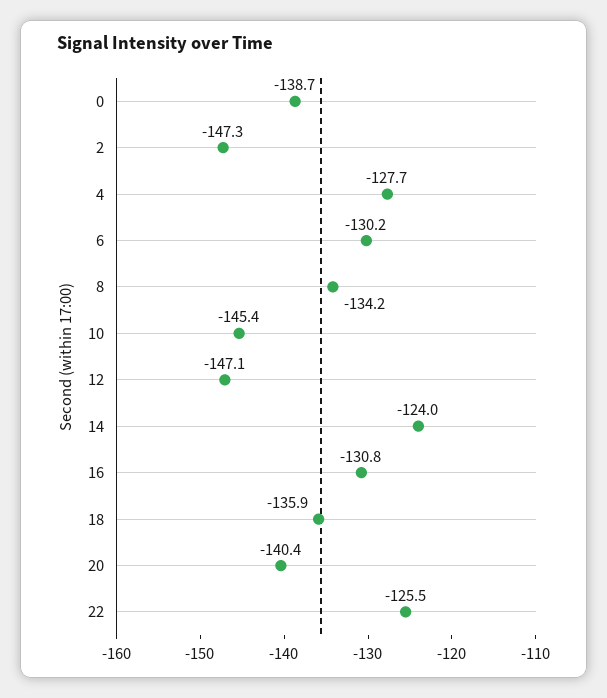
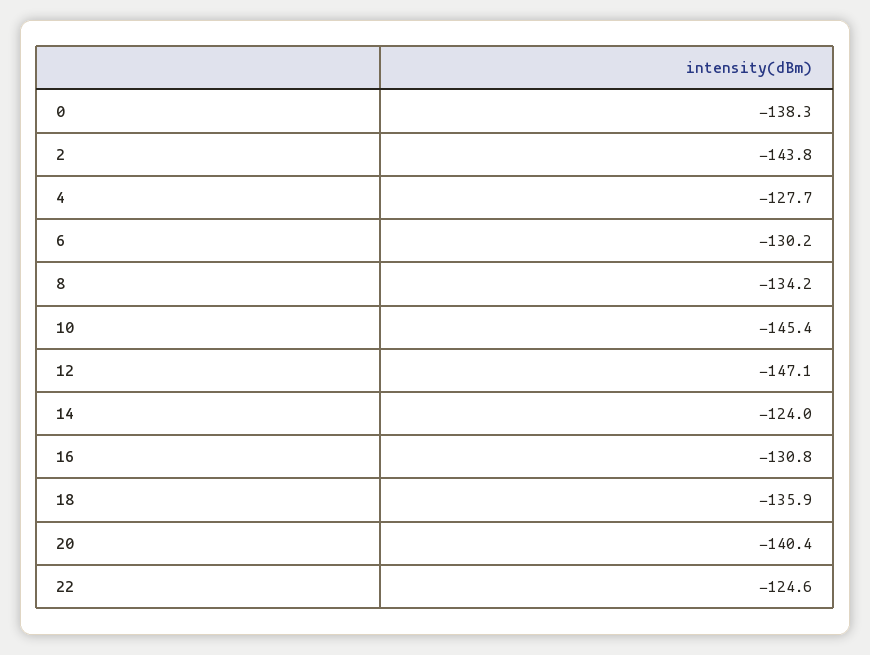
0: -138.7 -> -138.3
2: -147.3 -> -143.8
22: -125.5 -> -124.6

